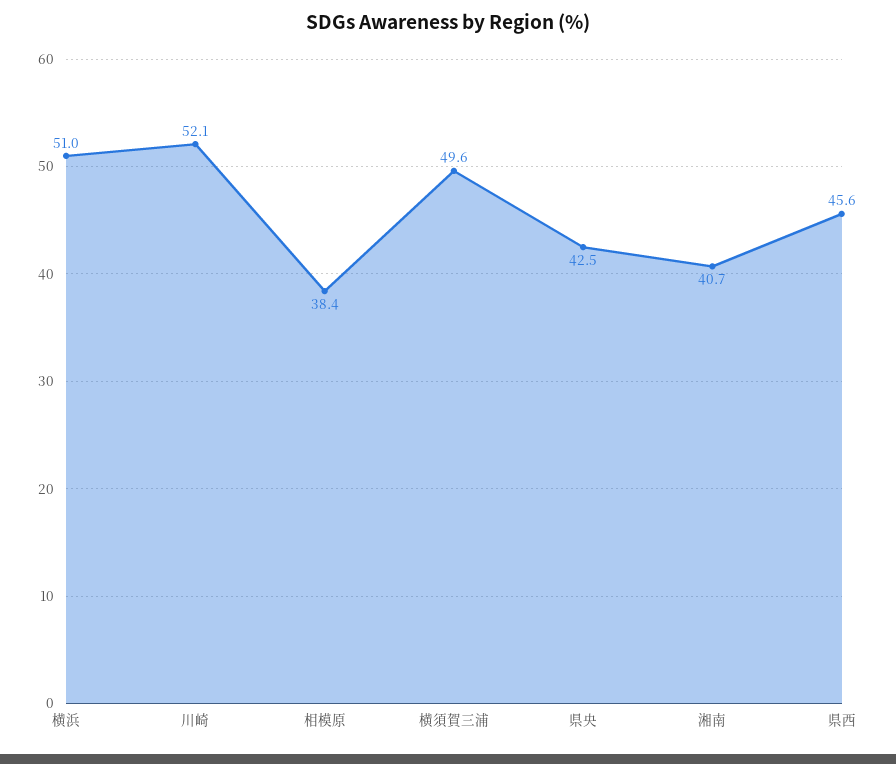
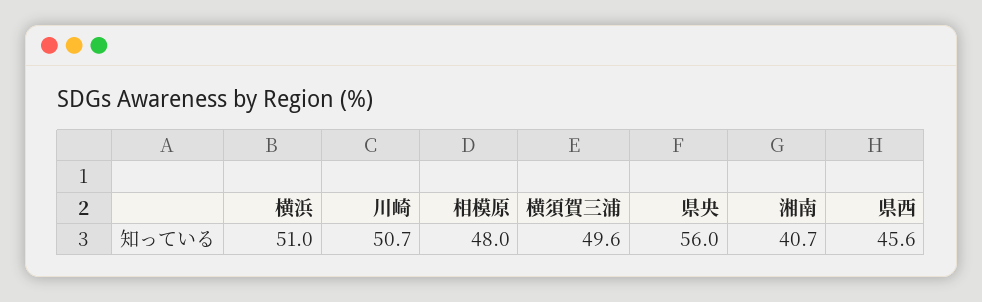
川崎: 52.1 -> 50.7
相模原: 38.4 -> 48
県央: 42.5 -> 56

